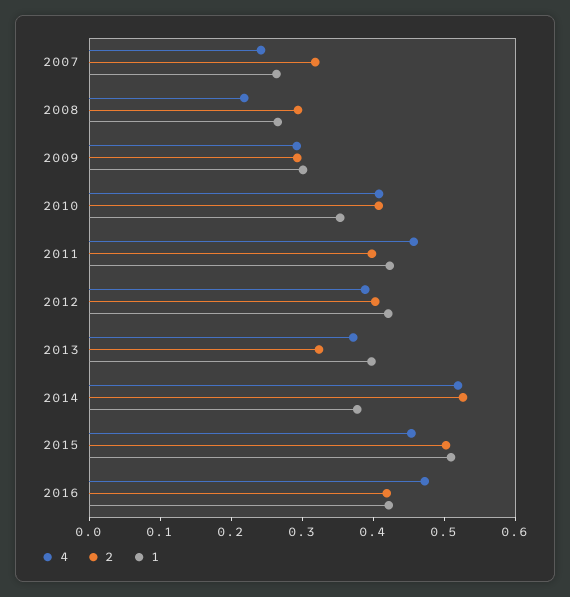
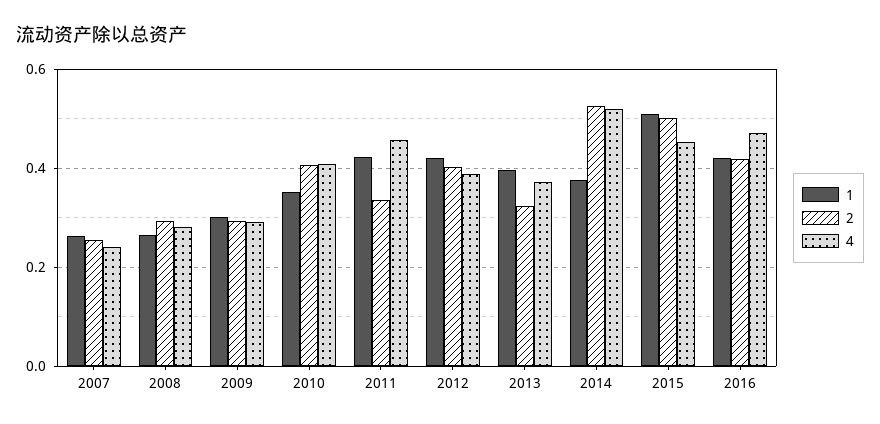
2, 2007: 0.32 -> 0.26
4, 2008: 0.22 -> 0.28
2, 2011: 0.4 -> 0.34

